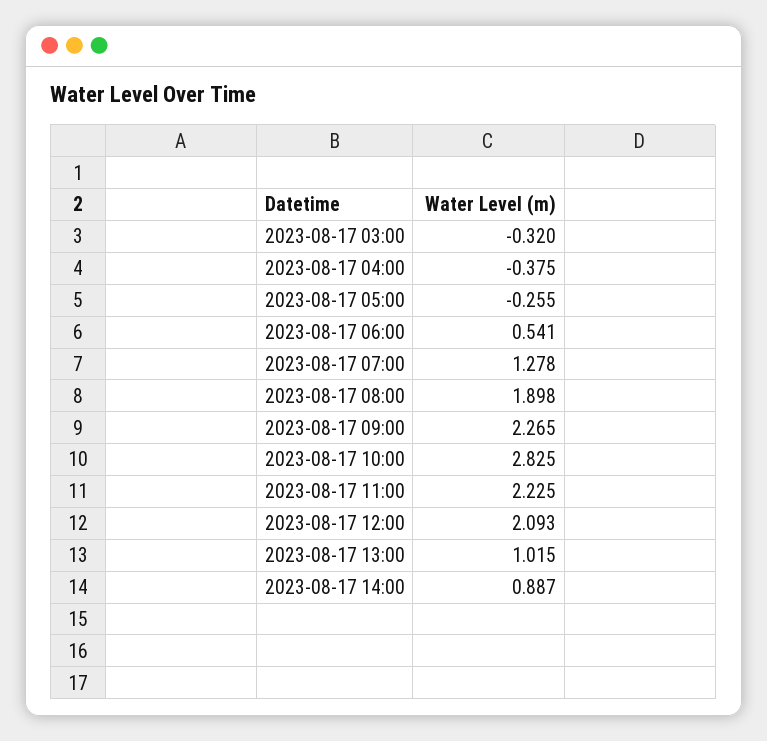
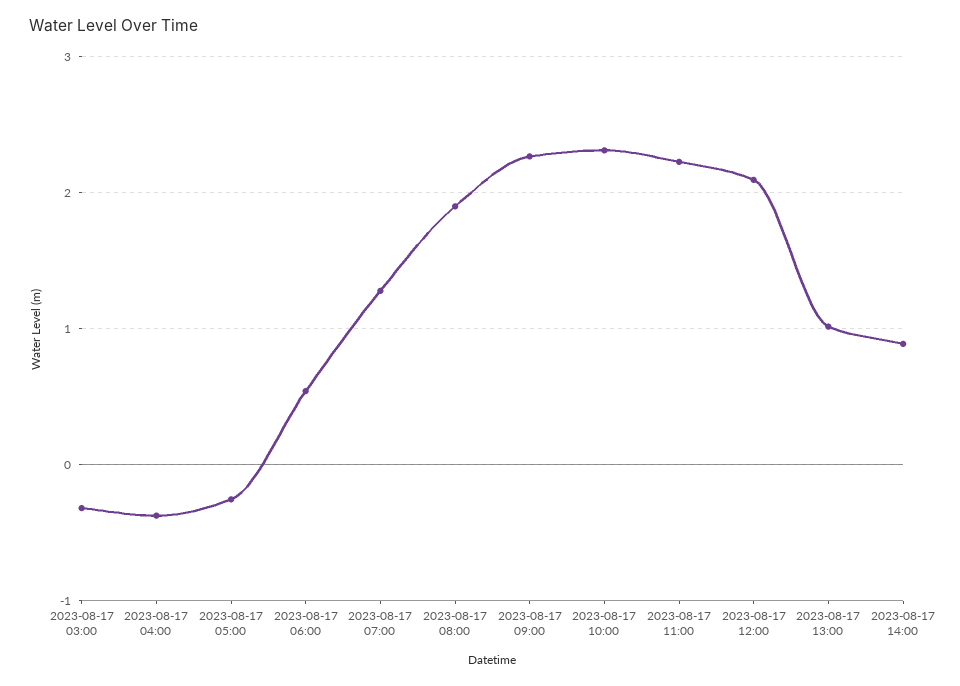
2023-08-17 10:00: 2.825 -> 2.3

